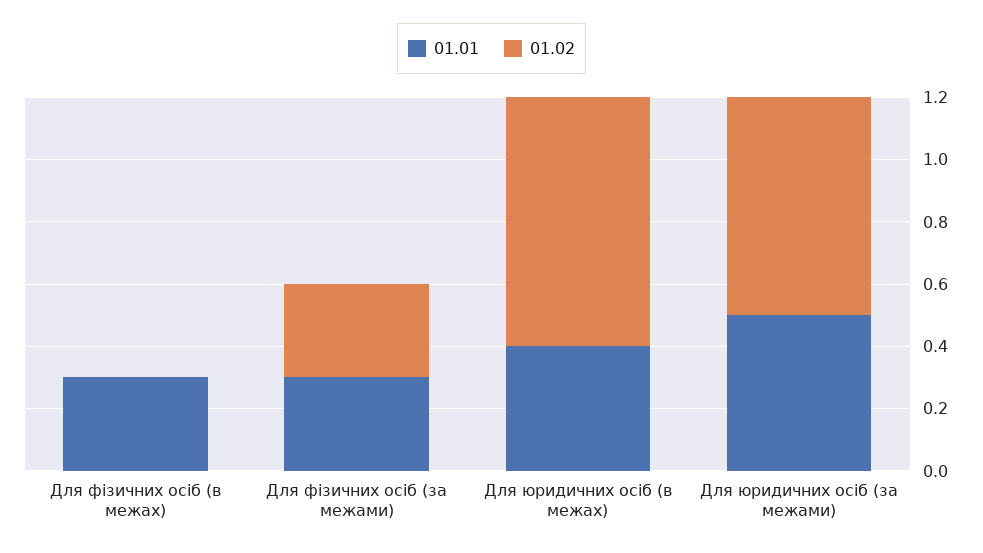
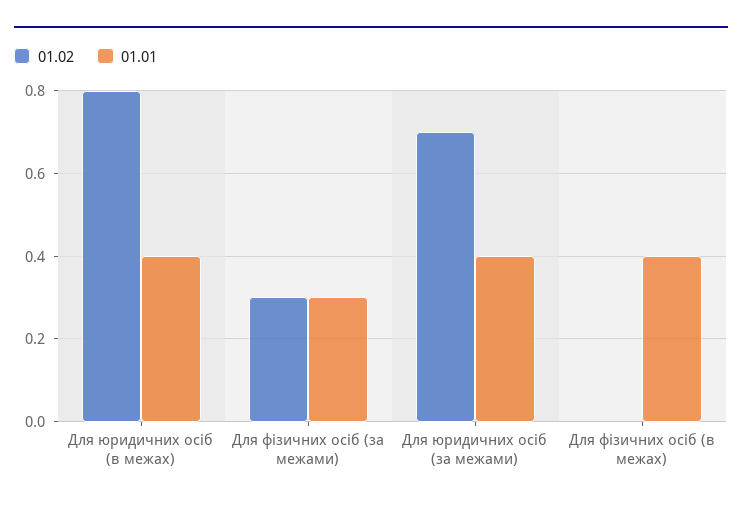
01.01, Для фізичних осіб (в межах): 0.3 -> 0.4
01.01, Для юридичних осіб (за межами): 0.5 -> 0.4

